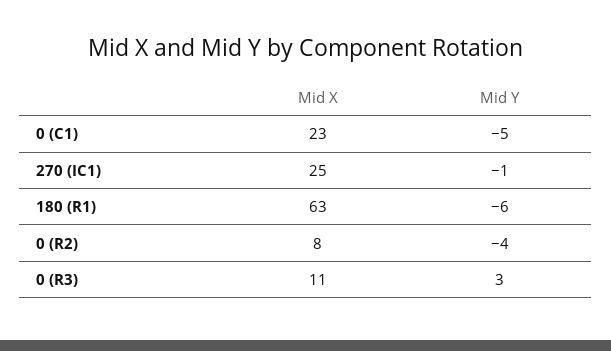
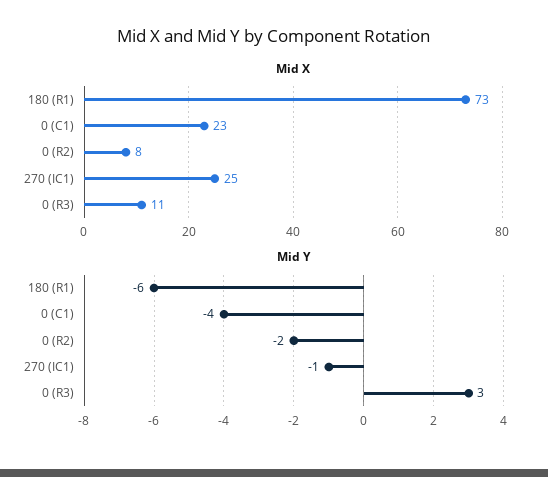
Mid Y, 0 (C1): -5 -> -4
Mid X, 180 (R1): 63 -> 73
Mid Y, 0 (R2): -4 -> -2

